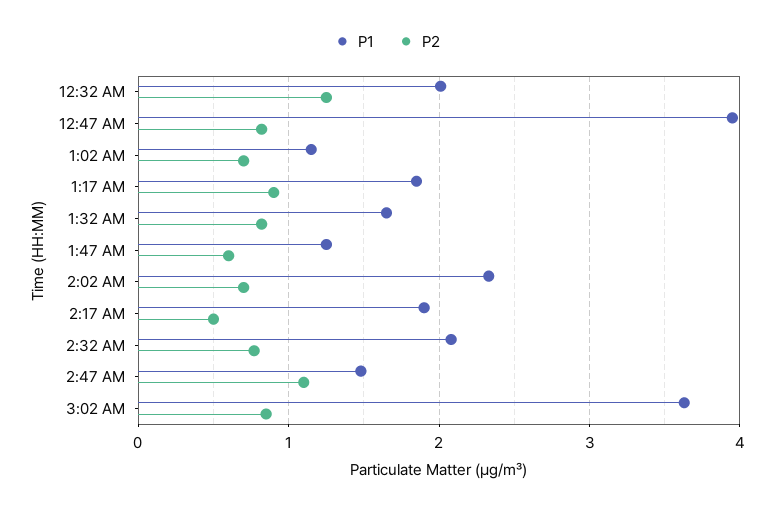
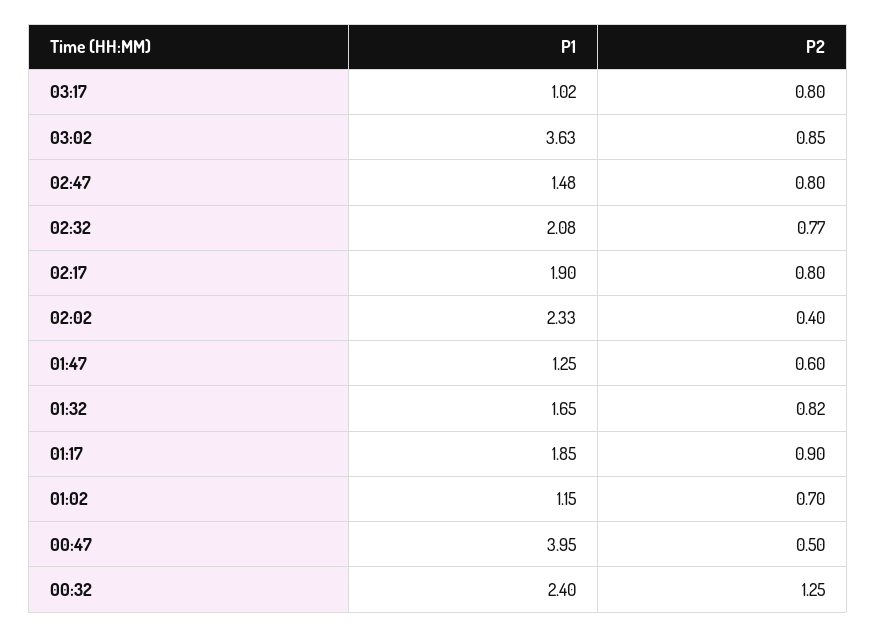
P1, 12:32 AM: 2 -> 2.4
P2, 12:47 AM: 0.8 -> 0.5
P2, 2:02 AM: 0.7 -> 0.4
P2, 2:17 AM: 0.5 -> 0.8
P2, 2:47 AM: 1.1 -> 0.8
P1, 03:17: none -> 1.02
P2, 03:17: none -> 0.8

